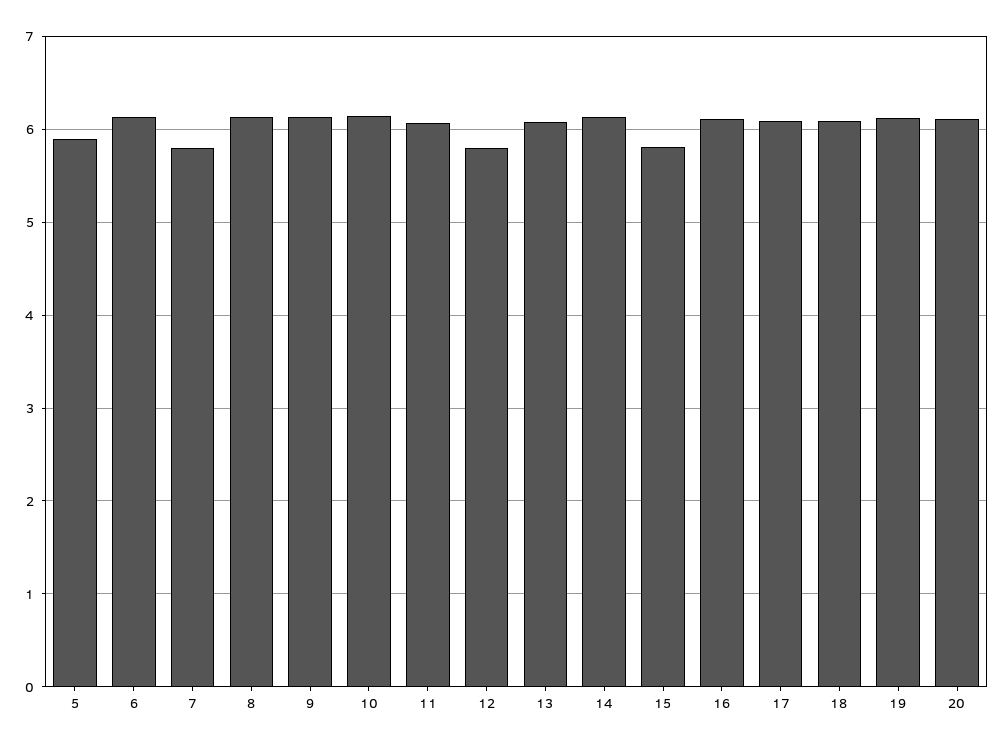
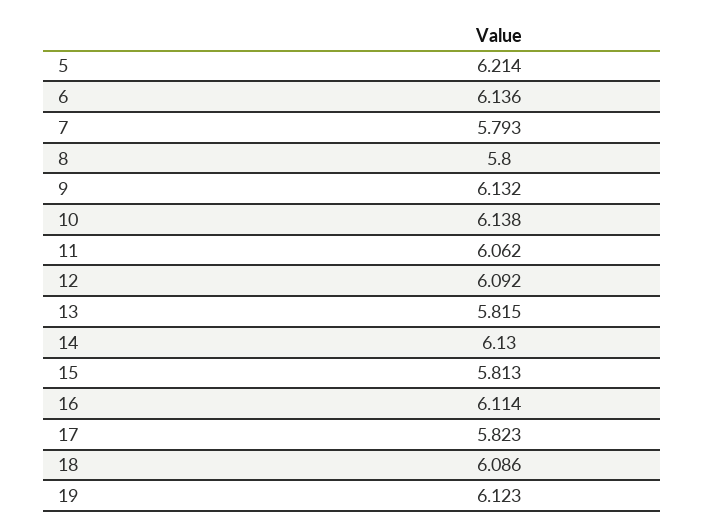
5: 5.9 -> 6.214
8: 6.1 -> 5.8
12: 5.8 -> 6.092
13: 6.1 -> 5.815
17: 6.1 -> 5.823
20: 6.1 -> none

